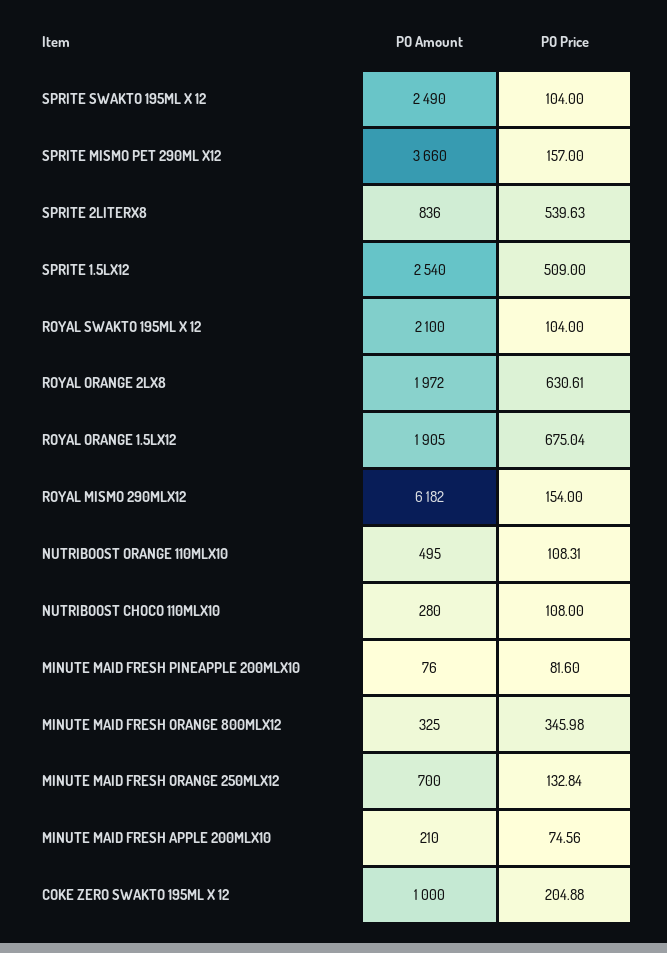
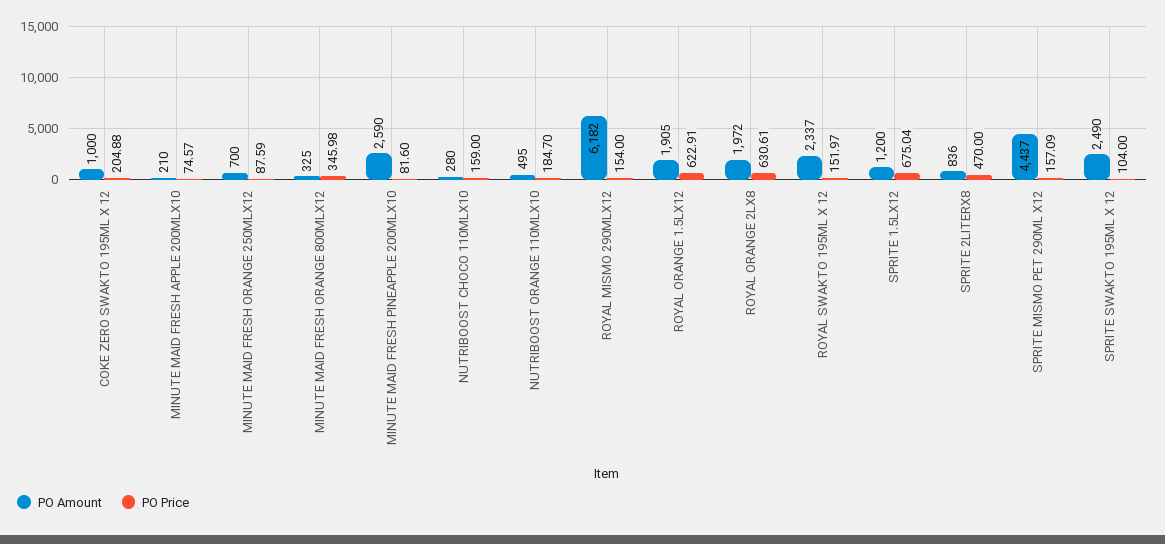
PO Amount, SPRITE MISMO PET 290ML X12: 3660 -> 4437
PO Price, SPRITE MISMO PET 290ML X12: 157 -> 157.09
PO Price, SPRITE 2LITERX8: 539.63 -> 470
PO Amount, SPRITE 1.5LX12: 2540 -> 1200
PO Price, SPRITE 1.5LX12: 509 -> 675.04
PO Amount, ROYAL SWAKTO 195ML X 12: 2100 -> 2337
PO Price, ROYAL SWAKTO 195ML X 12: 104 -> 151.97
PO Price, ROYAL ORANGE 1.5LX12: 675.04 -> 622.91
PO Price, NUTRIBOOST ORANGE 110MLX10: 108.31 -> 184.7
PO Price, NUTRIBOOST CHOCO 110MLX10: 108 -> 159
PO Amount, MINUTE MAID FRESH PINEAPPLE 200MLX10: 76 -> 2590
PO Price, MINUTE MAID FRESH ORANGE 250MLX12: 132.84 -> 87.59
PO Price, MINUTE MAID FRESH APPLE 200MLX10: 74.56 -> 74.57

